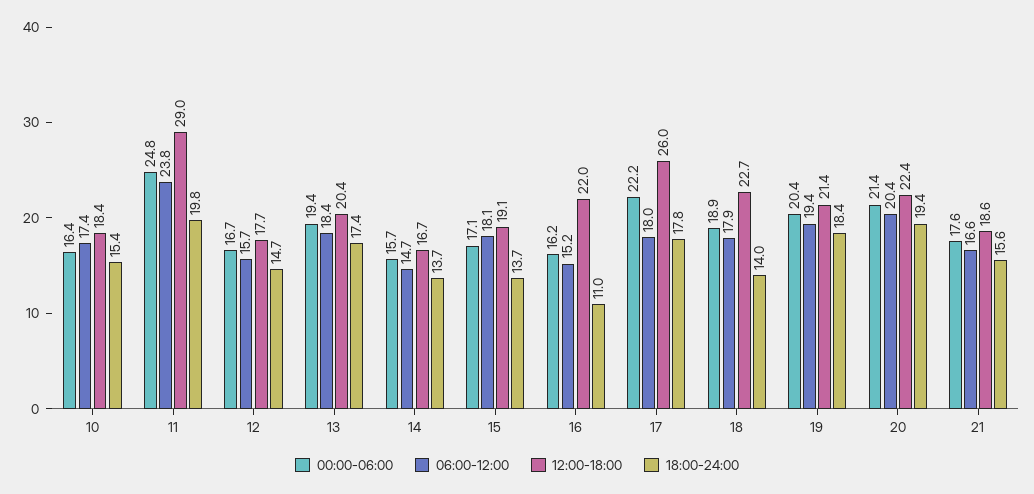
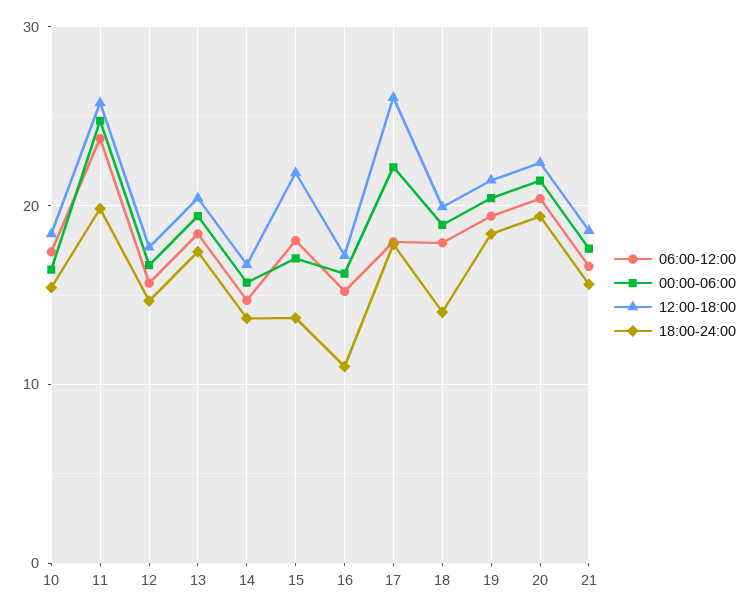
12:00-18:00, 11: 29 -> 26
12:00-18:00, 15: 19.1 -> 22
12:00-18:00, 16: 22 -> 17
12:00-18:00, 18: 22.7 -> 20

